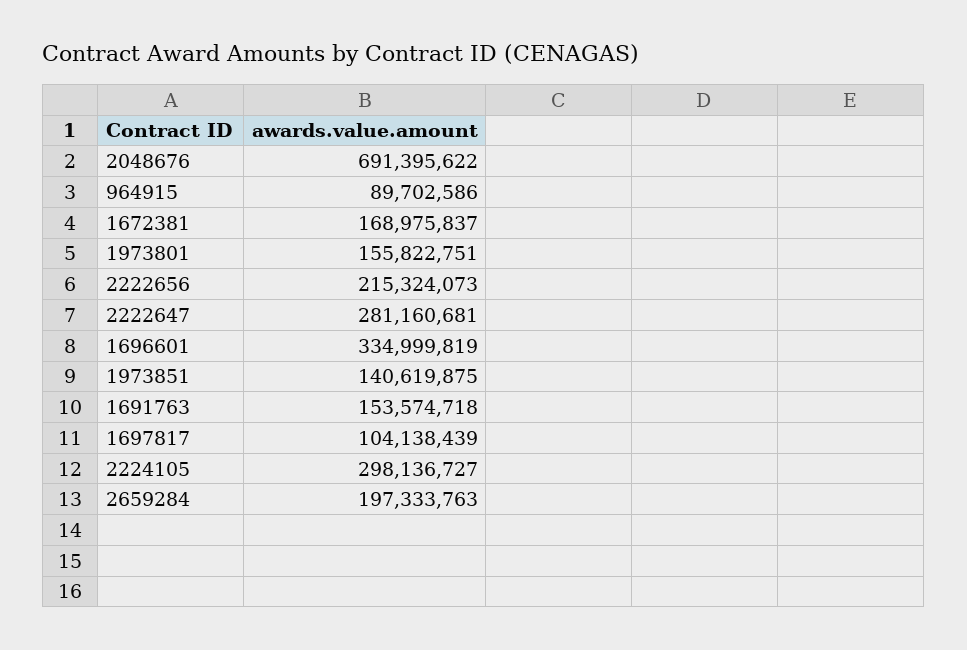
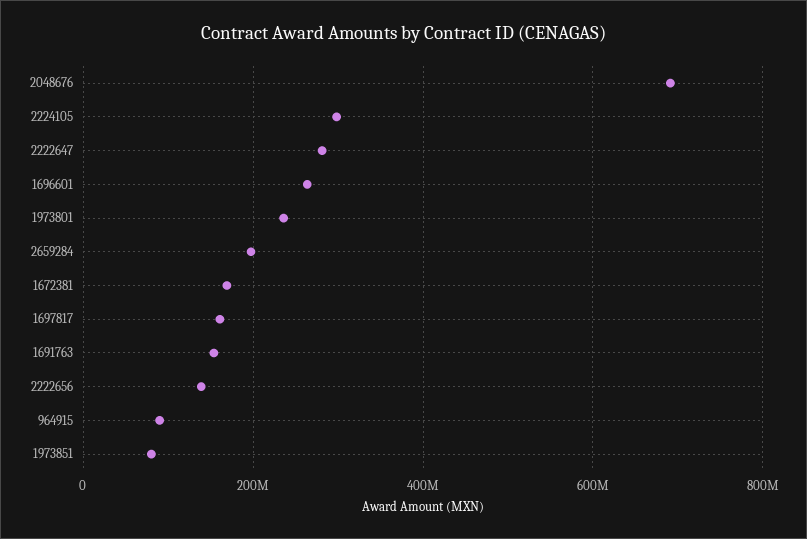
1973801: 155822751 -> 240000000
2222656: 215324073 -> 140000000
1696601: 334999819 -> 260000000
1973851: 140619875 -> 80000000
1697817: 104138439 -> 160000000

